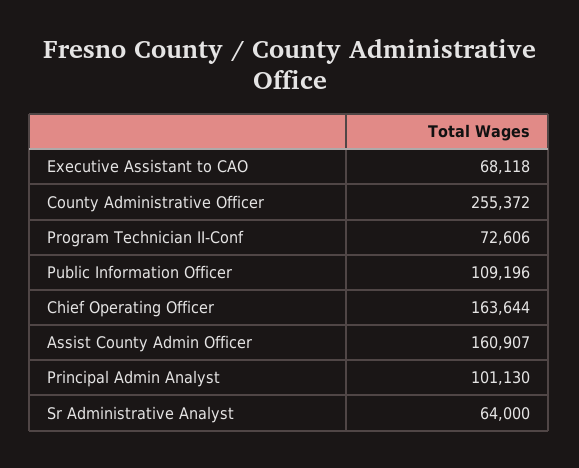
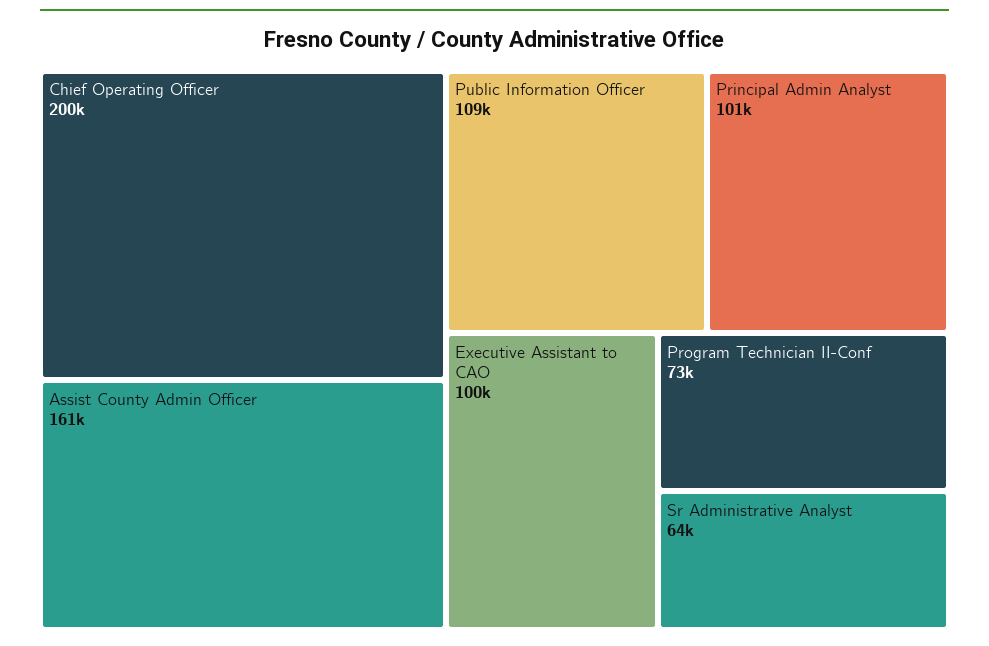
Executive Assistant to CAO: 68118 -> 100000
County Administrative Officer: 255372 -> none
Chief Operating Officer: 163644 -> 200000

